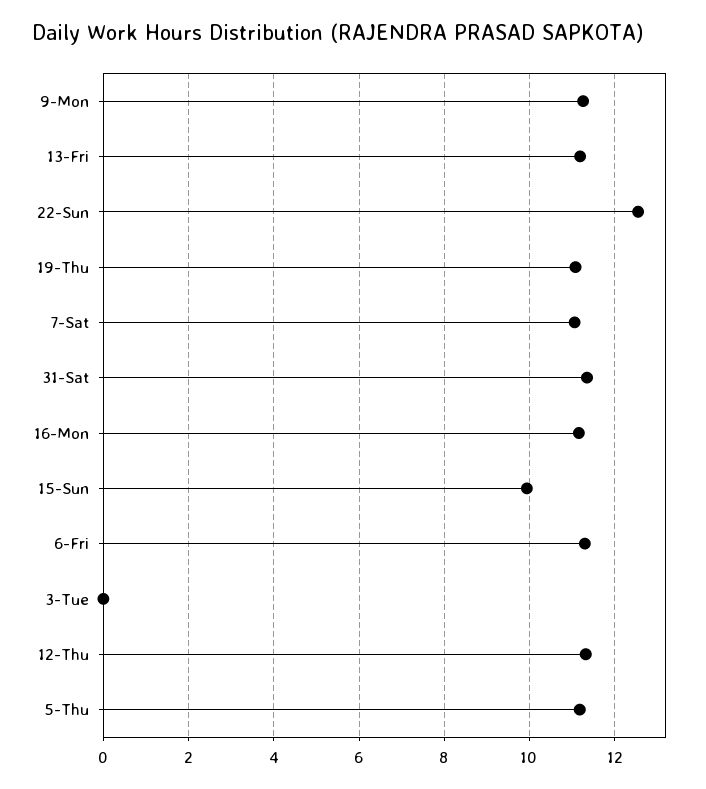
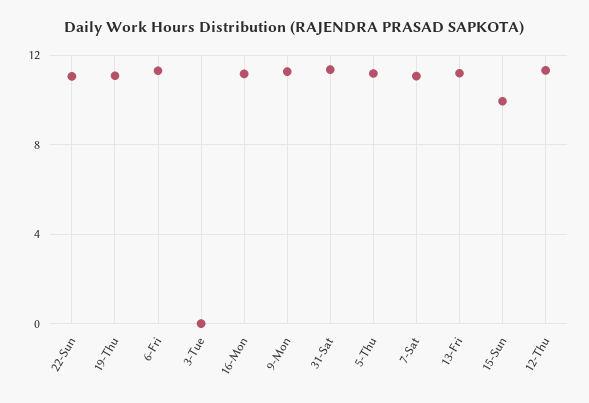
22-Sun: 12.6 -> 11

